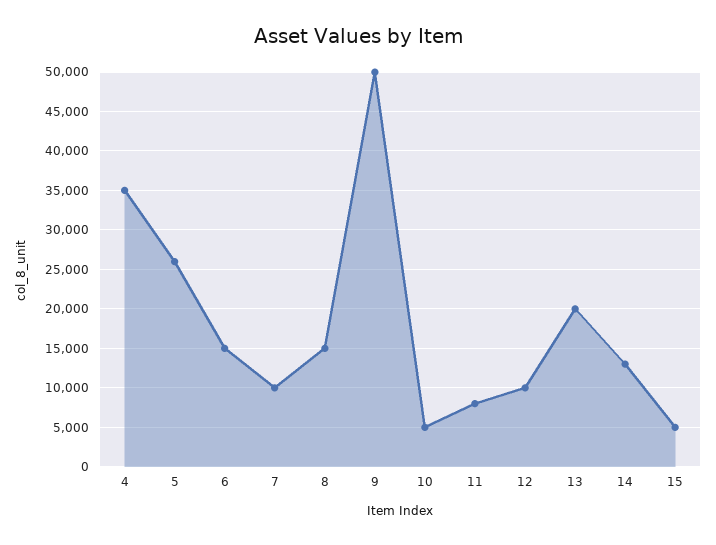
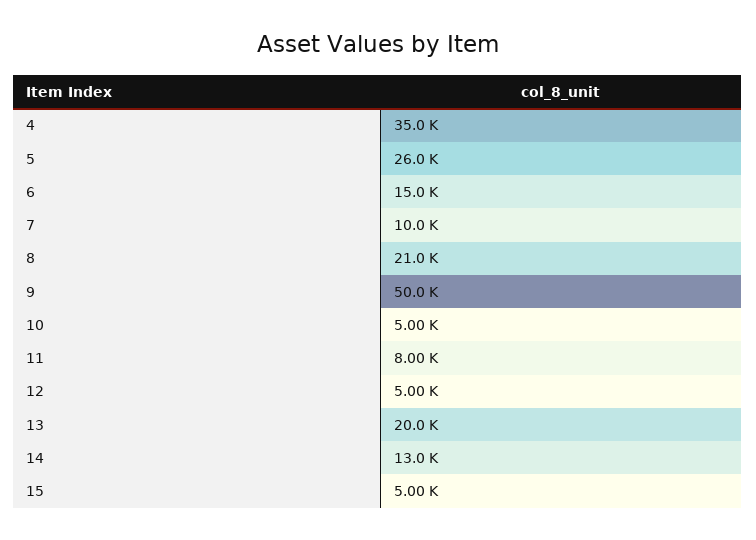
8: 15000 -> 21000
12: 10000 -> 5000

